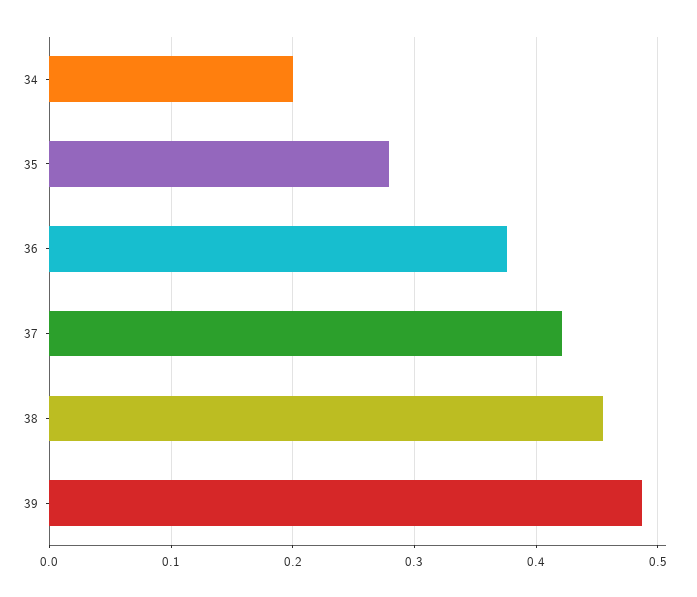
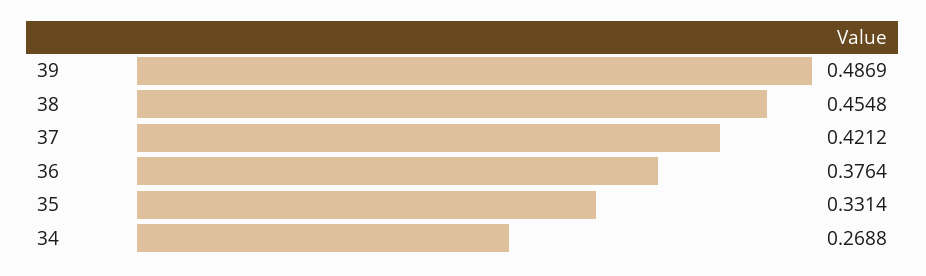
34: 0.2 -> 0.2688
35: 0.28 -> 0.3314

